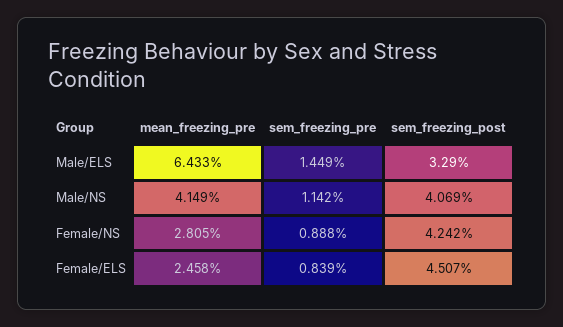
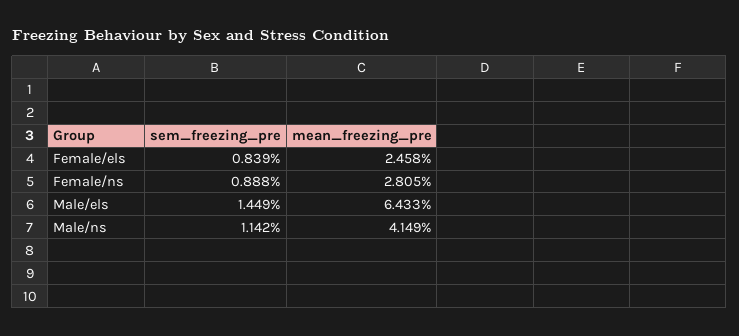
sem_freezing_post, Male/ELS: 3.29 -> none
sem_freezing_post, Male/NS: 4.069 -> none
sem_freezing_post, Female/NS: 4.242 -> none
sem_freezing_post, Female/ELS: 4.507 -> none

